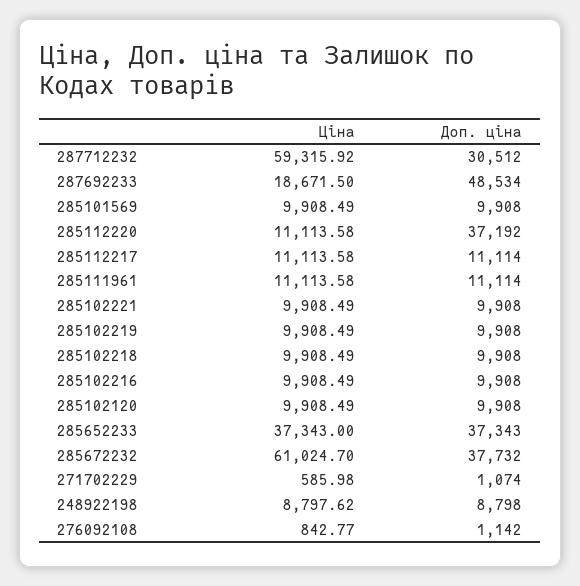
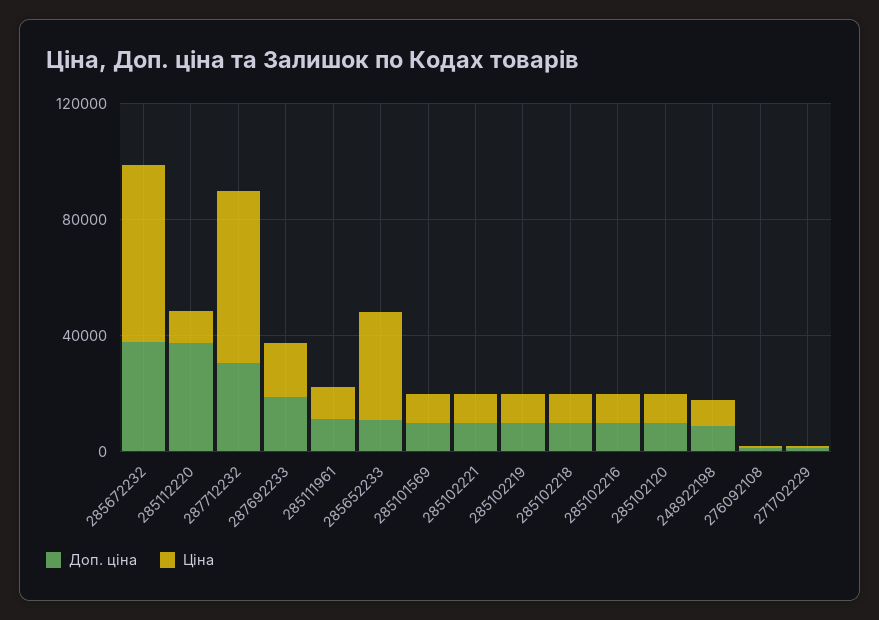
Доп. ціна, 287692233: 48534 -> 20000
Ціна, 285112217: 11113.58 -> none
Доп. ціна, 285112217: 11114 -> none
Доп. ціна, 285652233: 37343 -> 10000

